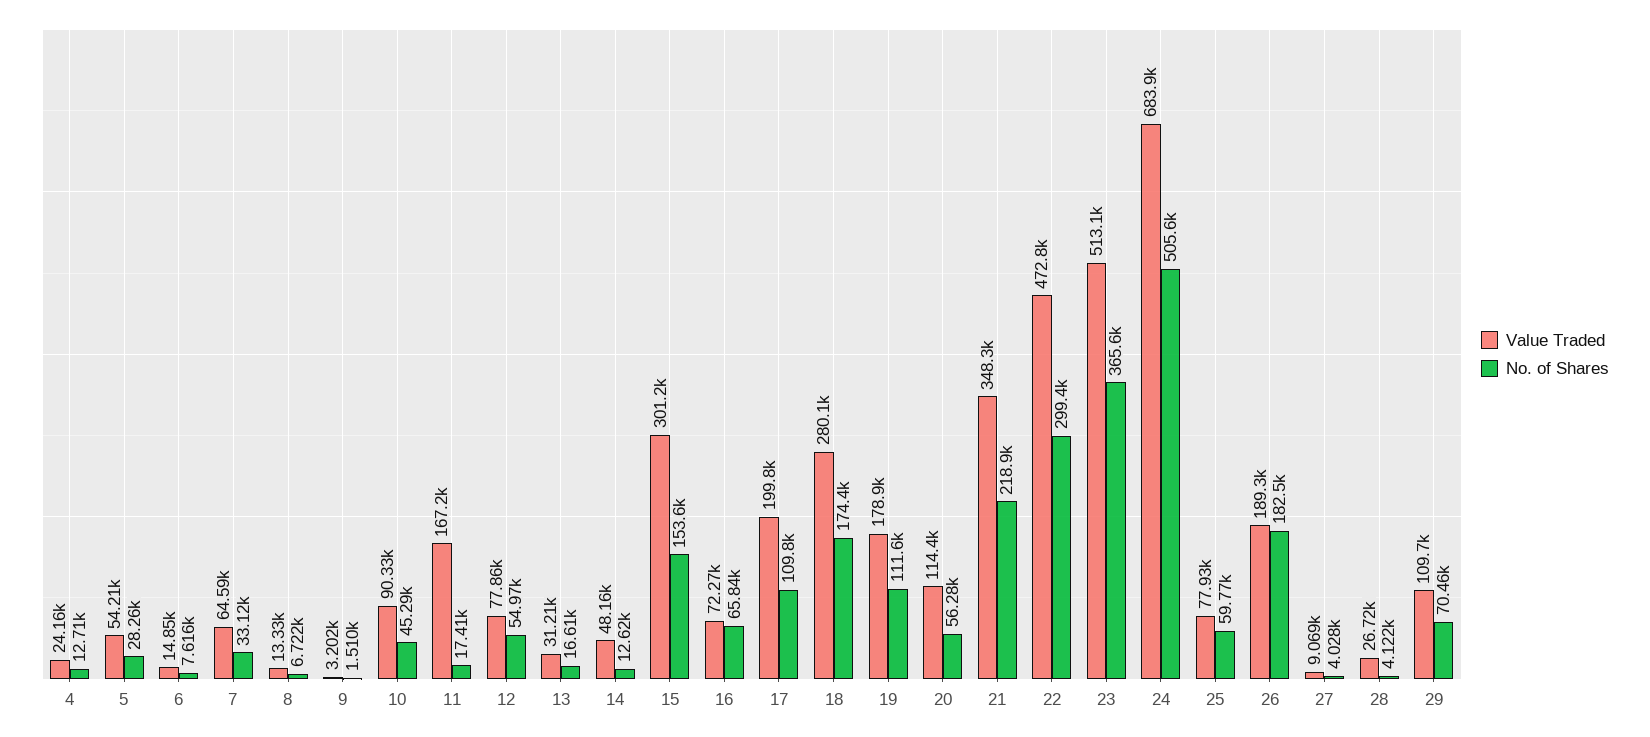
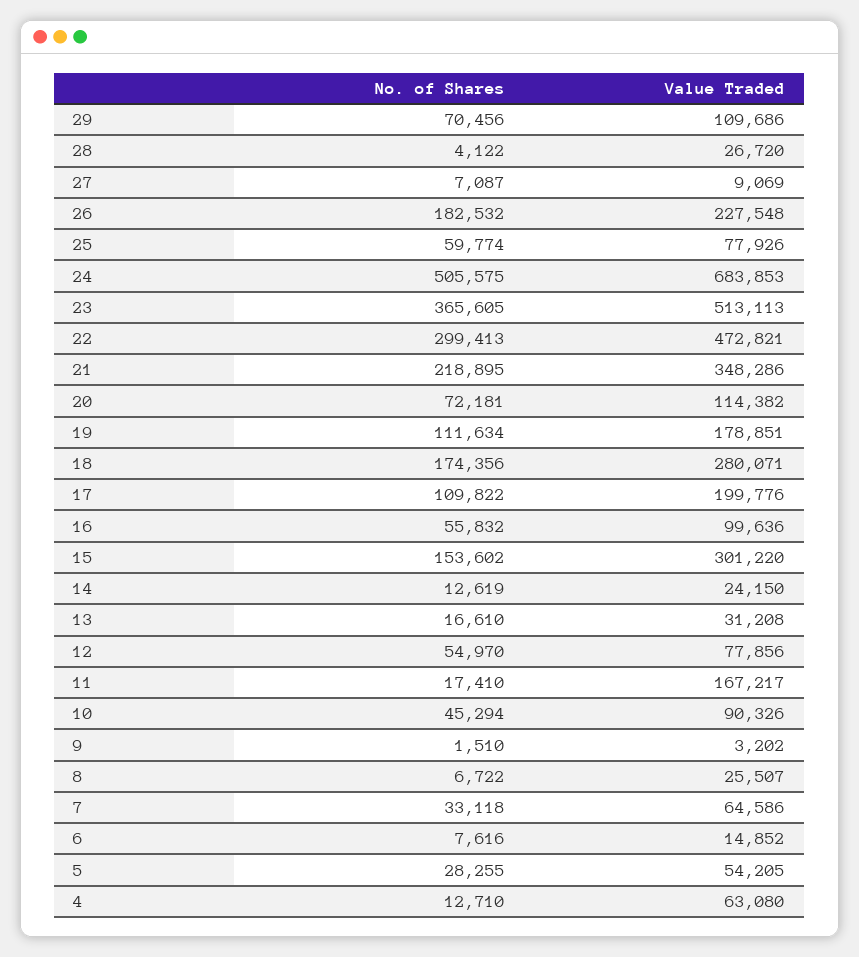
Value Traded, 4: 24160 -> 63080
Value Traded, 8: 13330 -> 25507
Value Traded, 14: 48160 -> 24150
Value Traded, 16: 72270 -> 99636
No. of Shares, 16: 65840 -> 55832
No. of Shares, 20: 56280 -> 72181
Value Traded, 26: 189300 -> 227548
No. of Shares, 27: 4028 -> 7087

